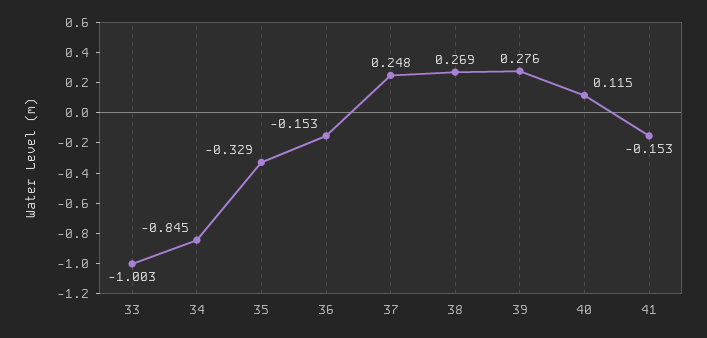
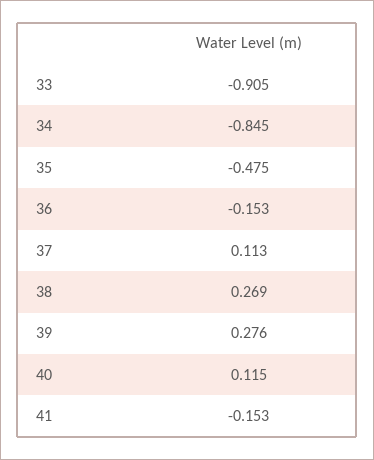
33: -1.003 -> -0.905
35: -0.329 -> -0.475
37: 0.248 -> 0.113

